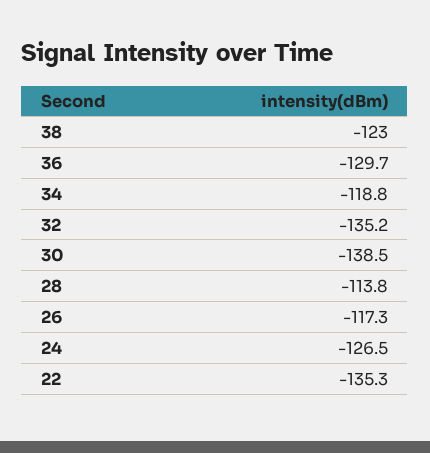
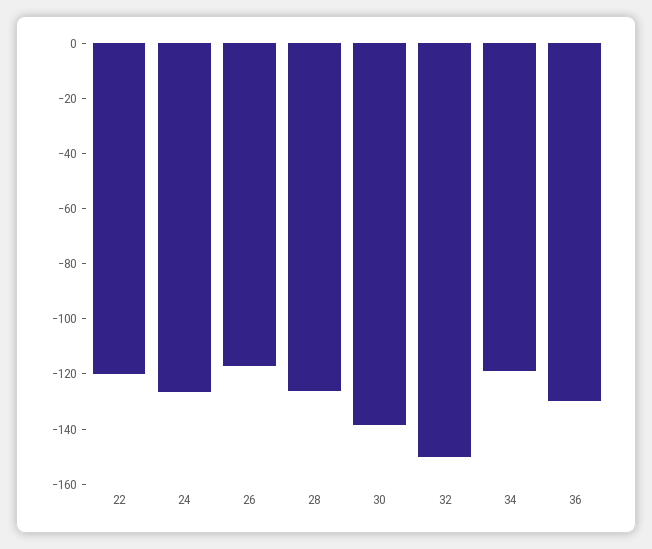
38: -123 -> none
32: -135.2 -> -150
28: -113.8 -> -125
22: -135.3 -> -120

